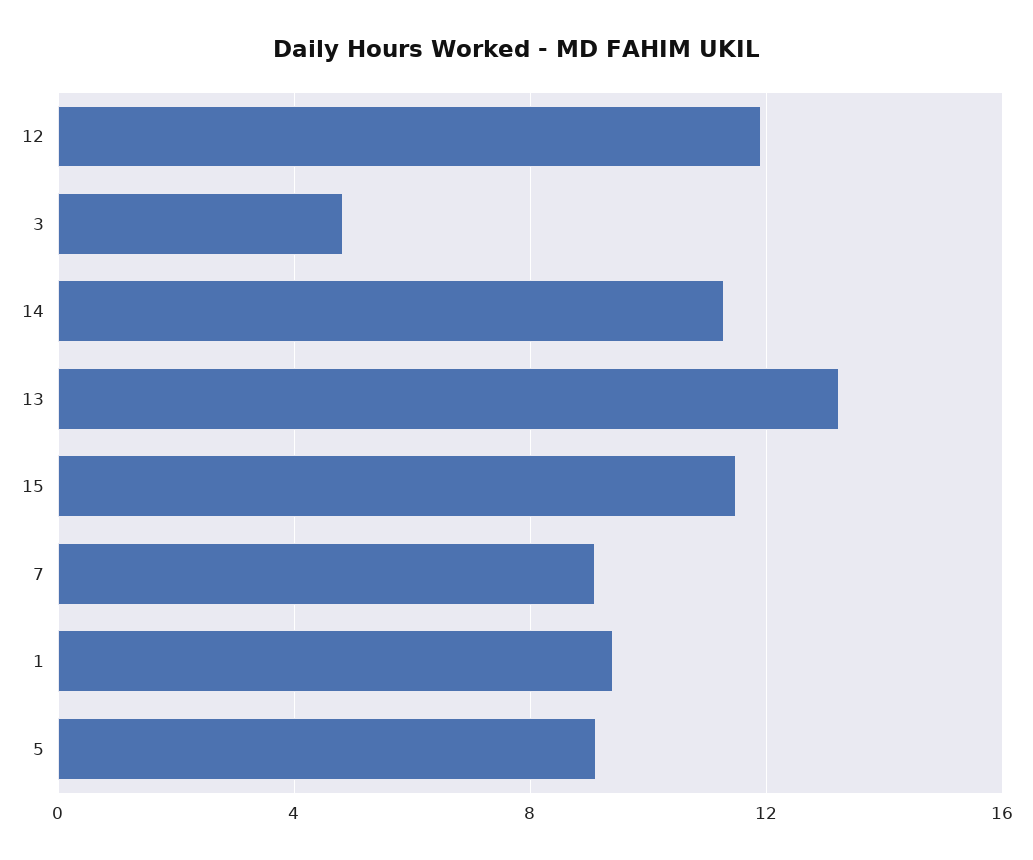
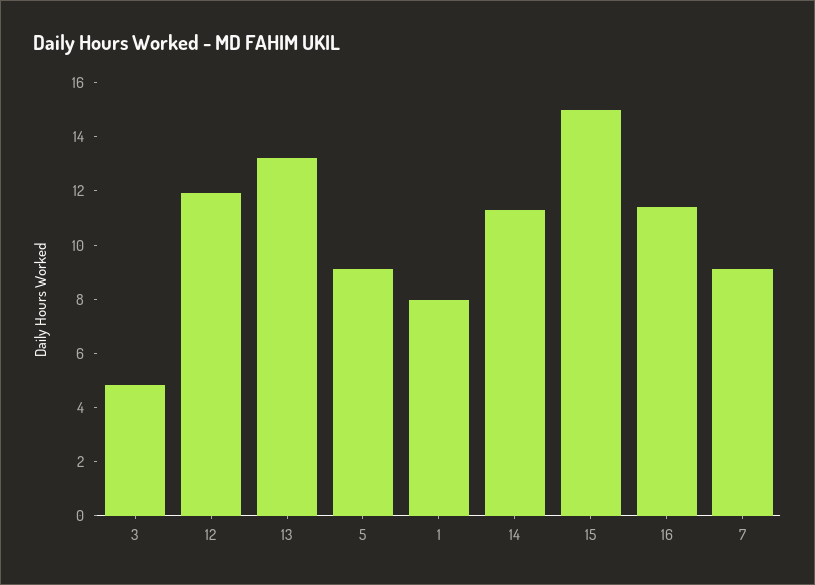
15: 11.5 -> 15
1: 9.5 -> 8
16: none -> 11.5

